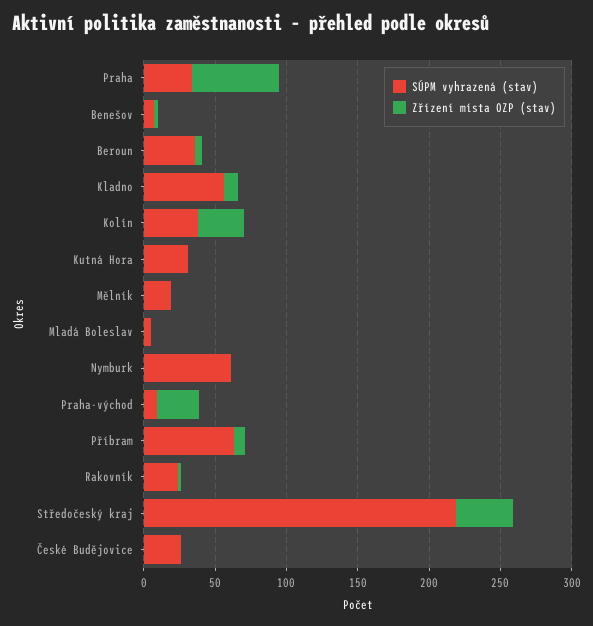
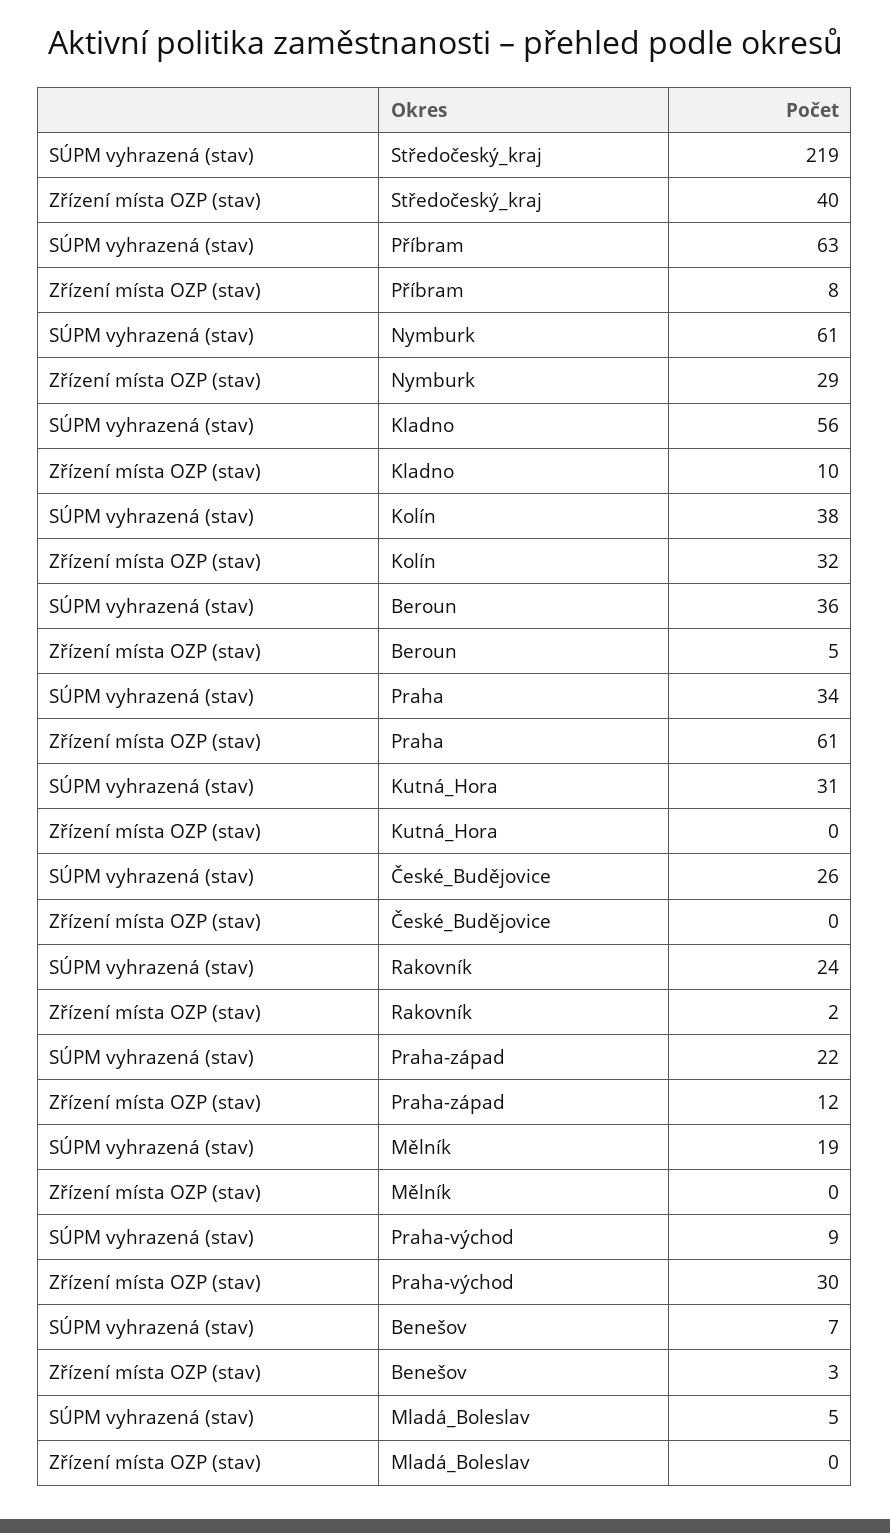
Zřízení místa OZP (stav), Nymburk: 0 -> 29
SÚPM vyhrazená (stav), Praha-západ: none -> 22
Zřízení místa OZP (stav), Praha-západ: none -> 12

